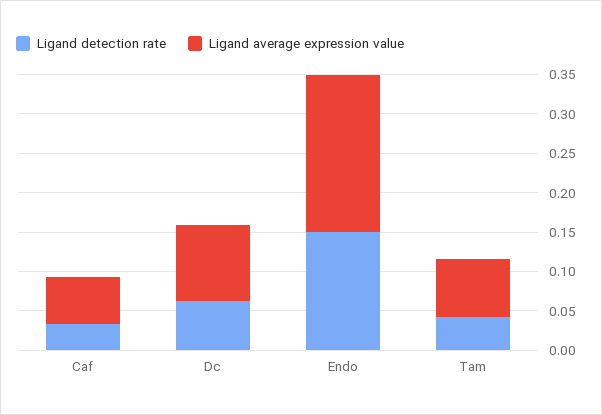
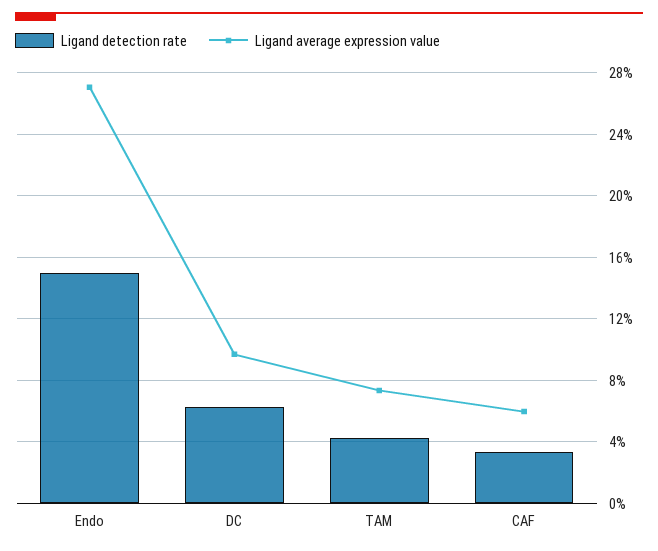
Ligand average expression value, Endo: 0.2 -> 0.27

